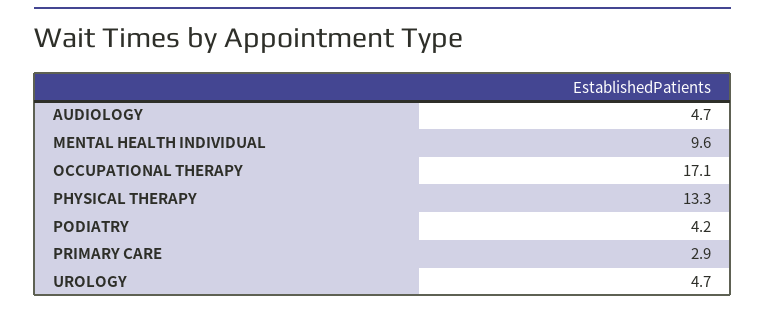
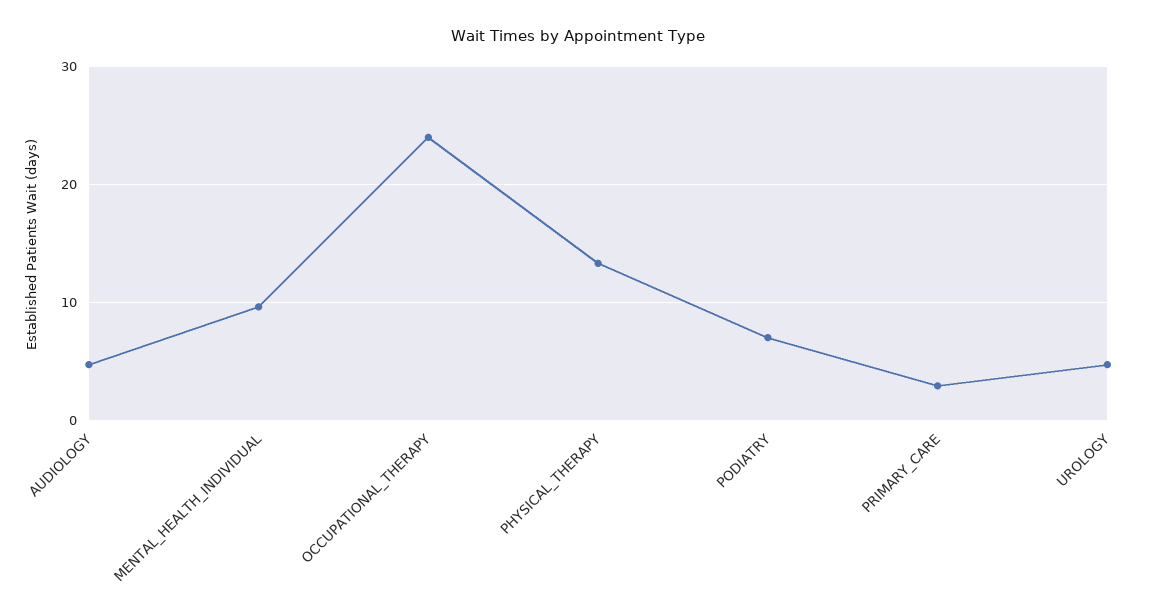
OCCUPATIONAL THERAPY: 17.1 -> 24
PODIATRY: 4.2 -> 7

